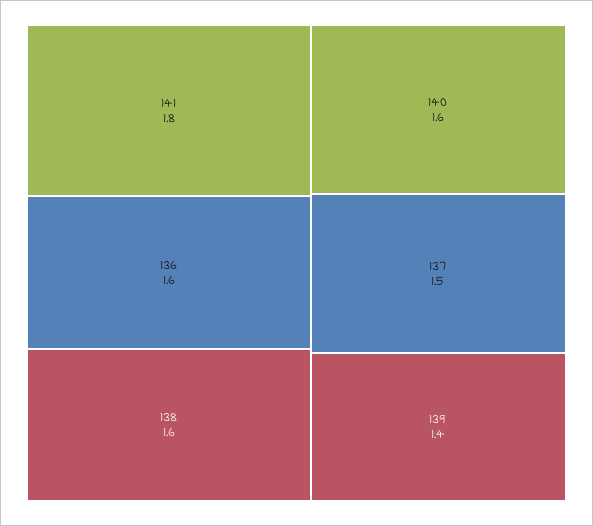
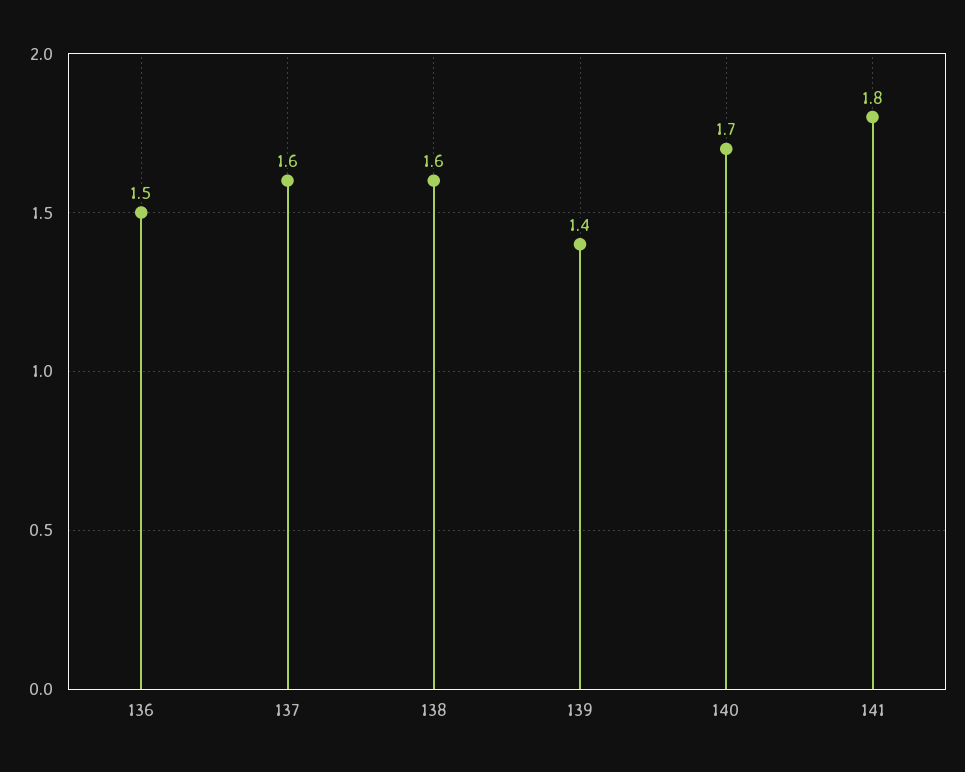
136: 1.6 -> 1.5
140: 1.6 -> 1.7
137: 1.5 -> 1.6

